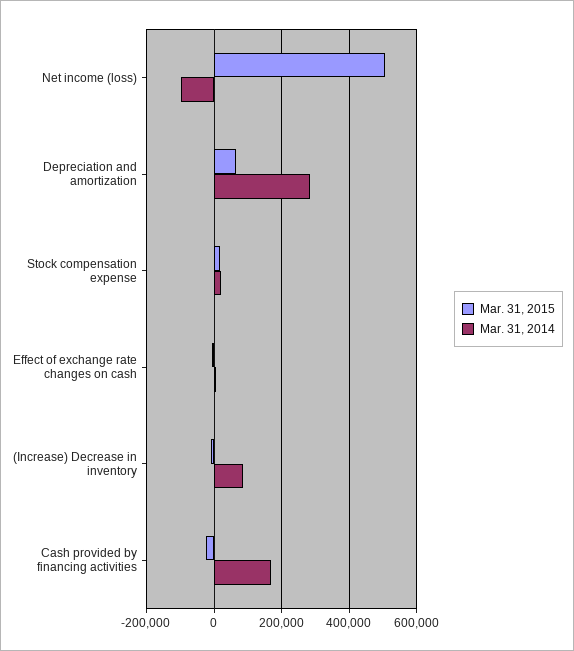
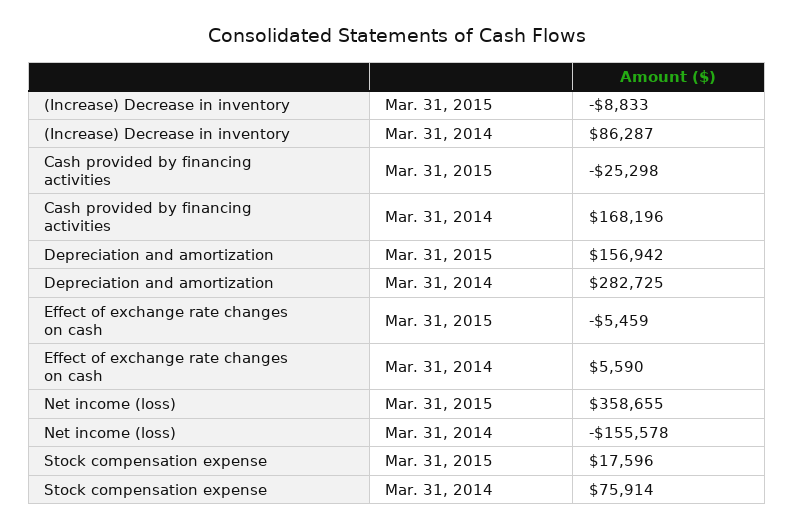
Mar. 31, 2015, Net income (loss): 500000 -> 358655
Mar. 31, 2014, Net income (loss): -100000 -> -155578
Mar. 31, 2015, Depreciation and amortization: 60000 -> 156942
Mar. 31, 2014, Stock compensation expense: 20000 -> 75914

